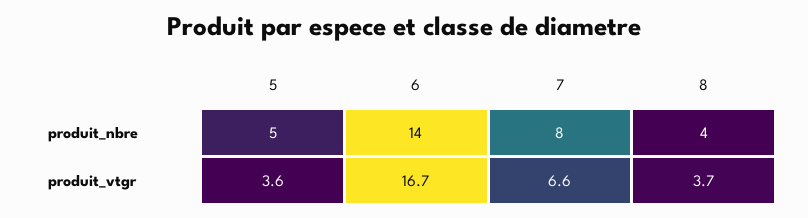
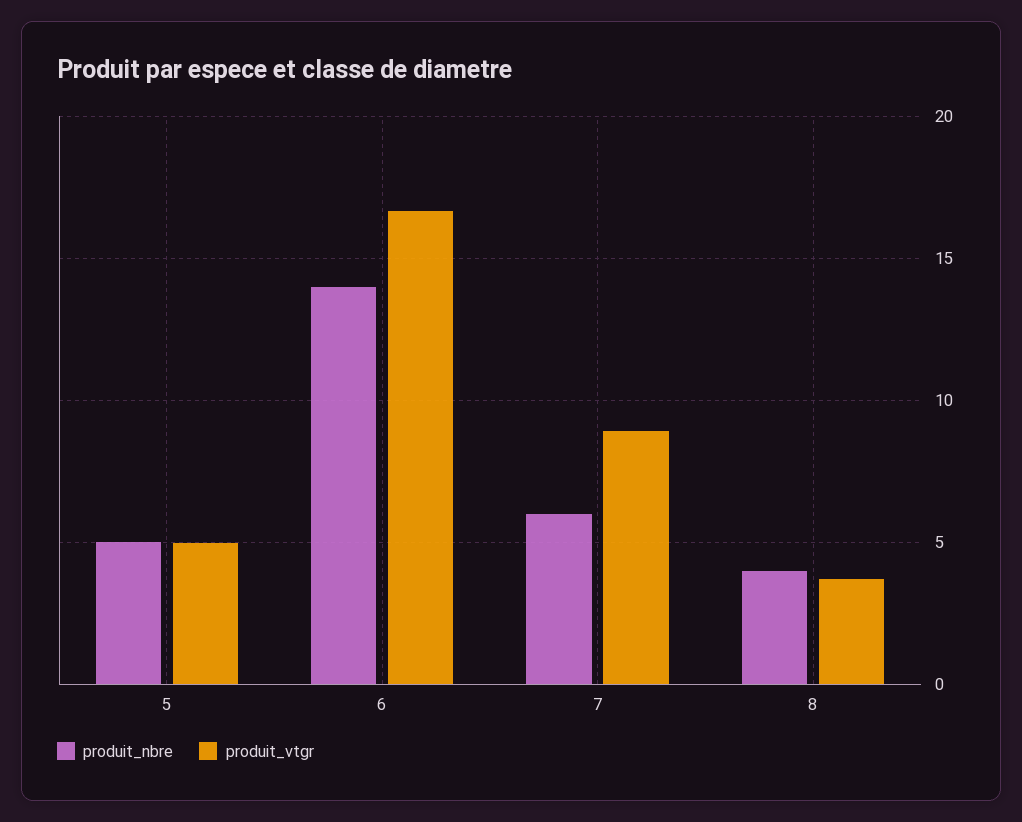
produit_nbre, 7: 8 -> 6
produit_vtgr, 5: 3.6 -> 5
produit_vtgr, 7: 6.6 -> 9

